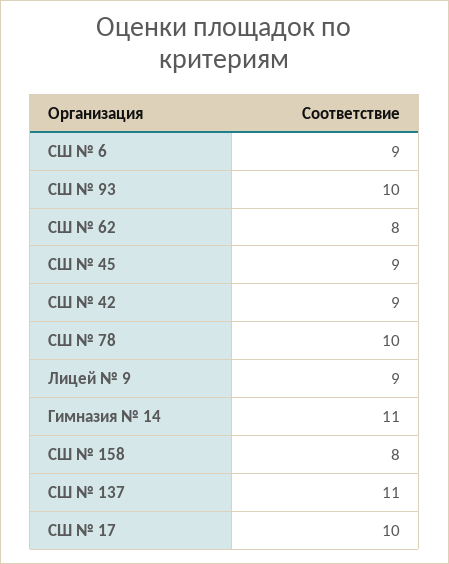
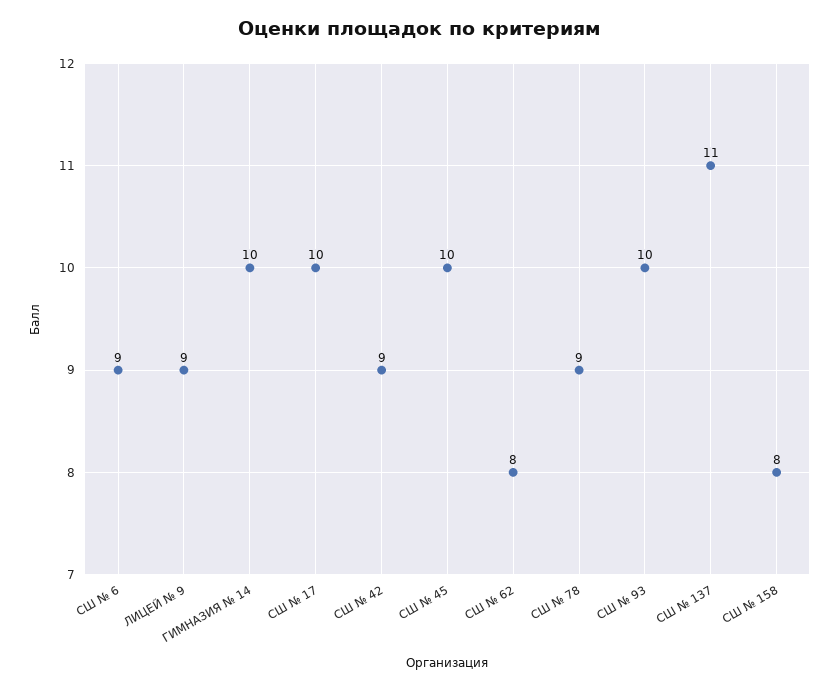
СШ № 45: 9 -> 10
СШ № 78: 10 -> 9
Гимназия № 14: 11 -> 10

